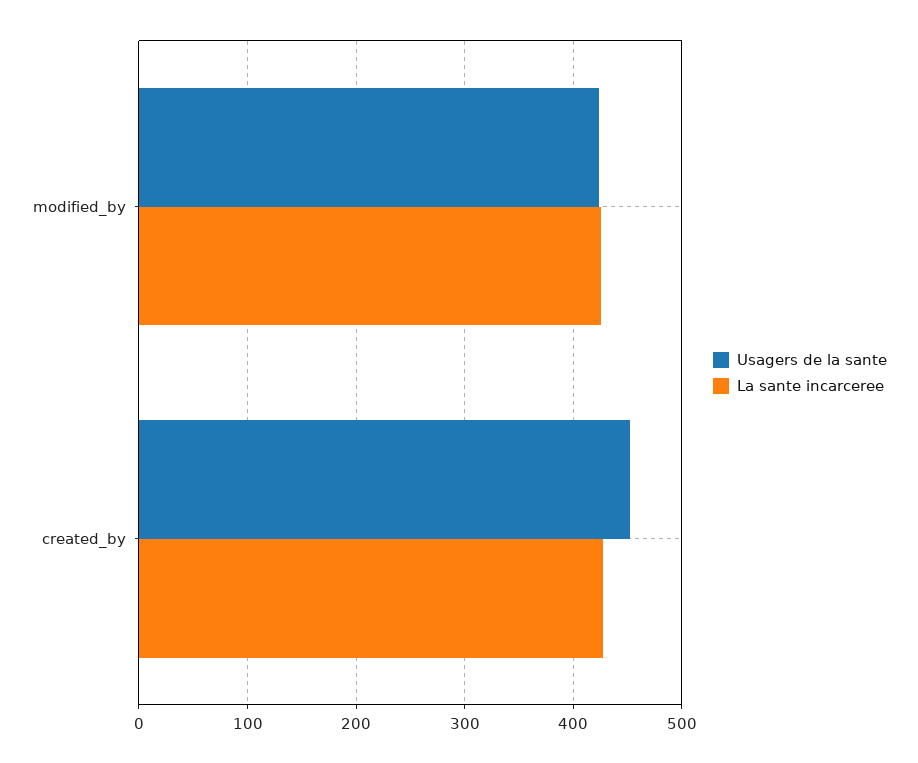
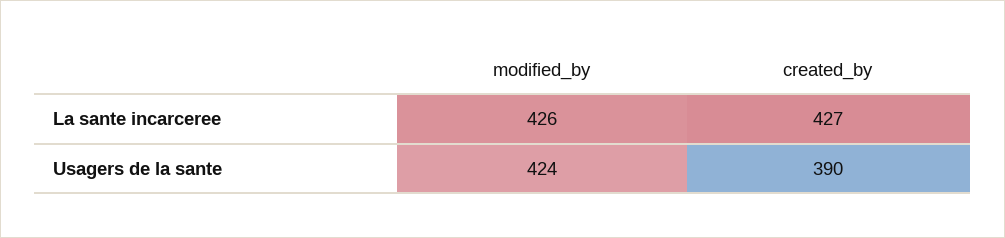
Usagers de la sante, created_by: 450 -> 390

